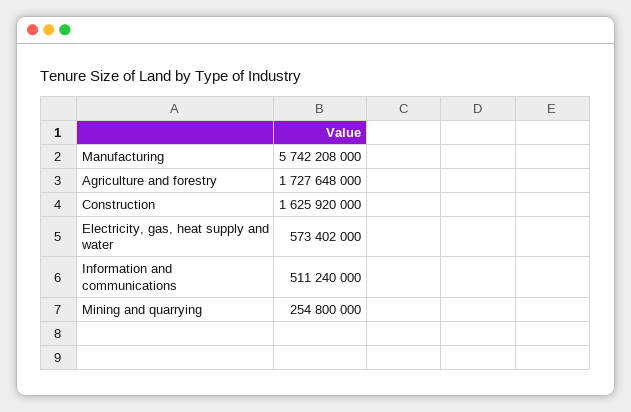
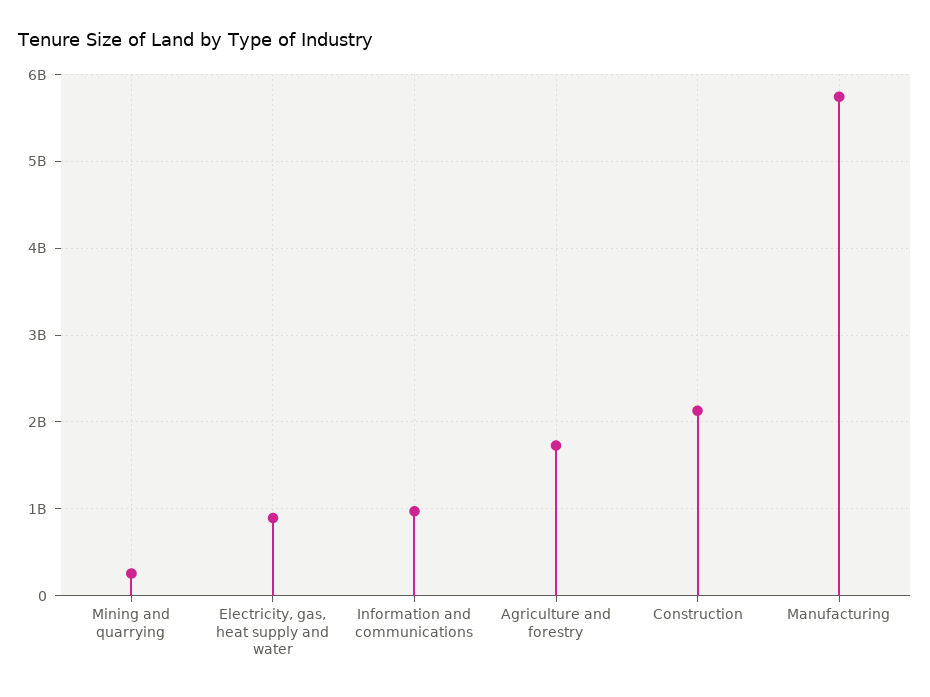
Construction: 1625920000 -> 2100000000
Electricity, gas, heat supply and water: 573402000 -> 900000000
Information and communications: 511240000 -> 1000000000

